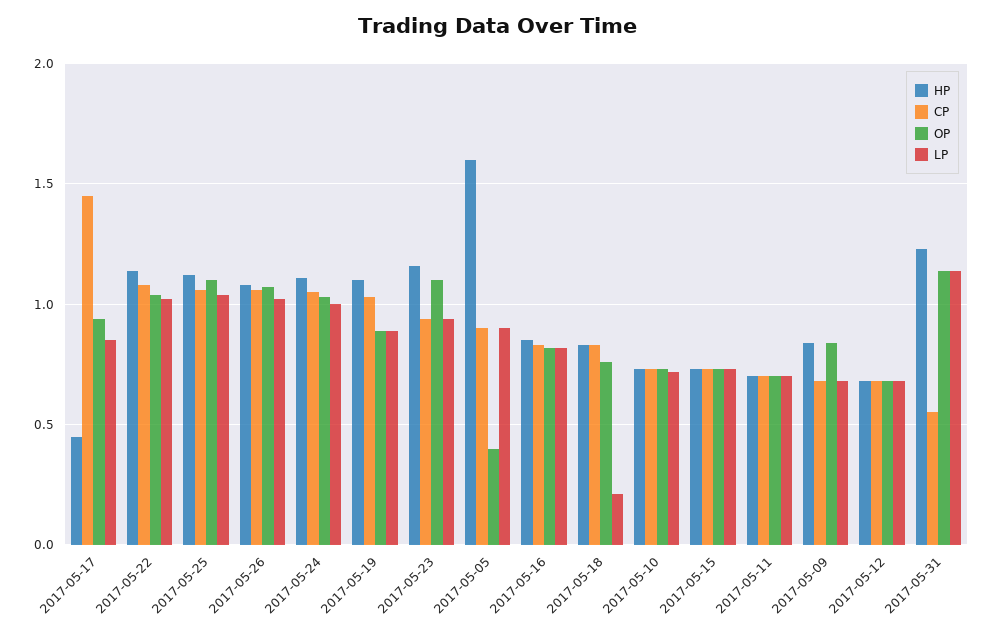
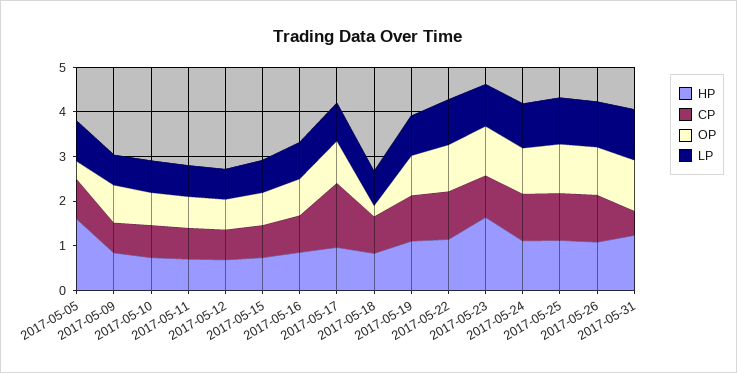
HP, 2017-05-17: 0.45 -> 1
HP, 2017-05-23: 1.15 -> 1.6
OP, 2017-05-18: 0.75 -> 0.2
LP, 2017-05-18: 0.2 -> 0.8

